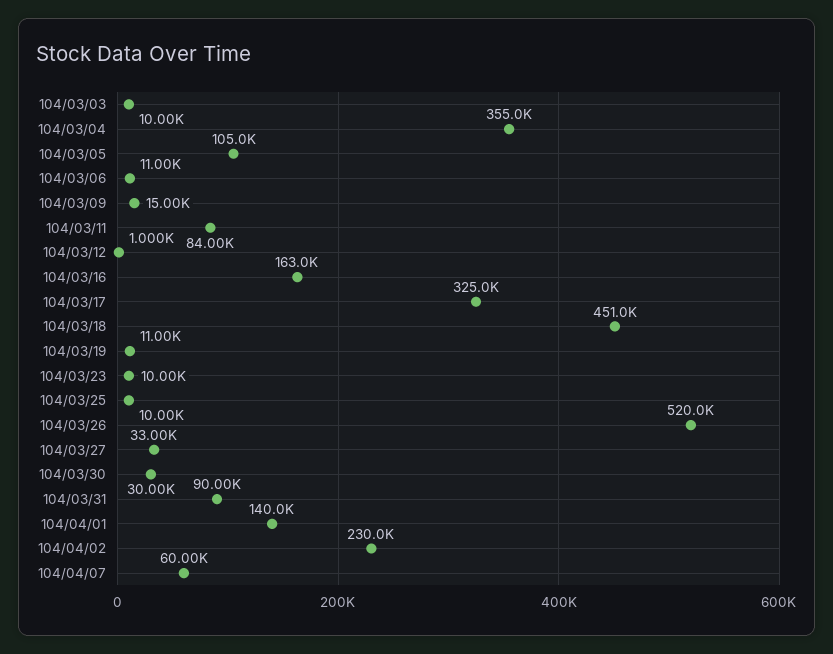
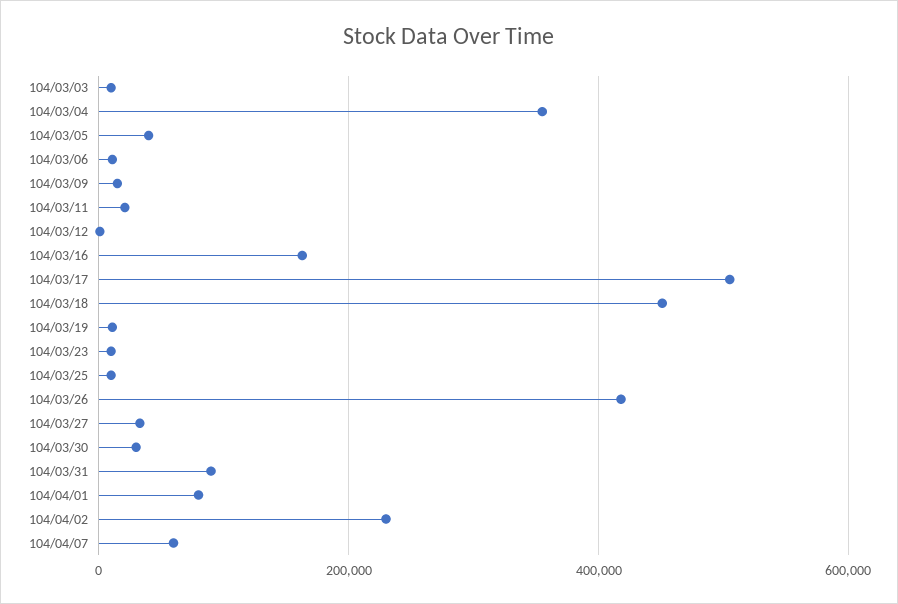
104/03/05: 105000 -> 40000
104/03/11: 84000 -> 20000
104/03/17: 325000 -> 500000
104/03/26: 520000 -> 420000
104/04/01: 140000 -> 80000

